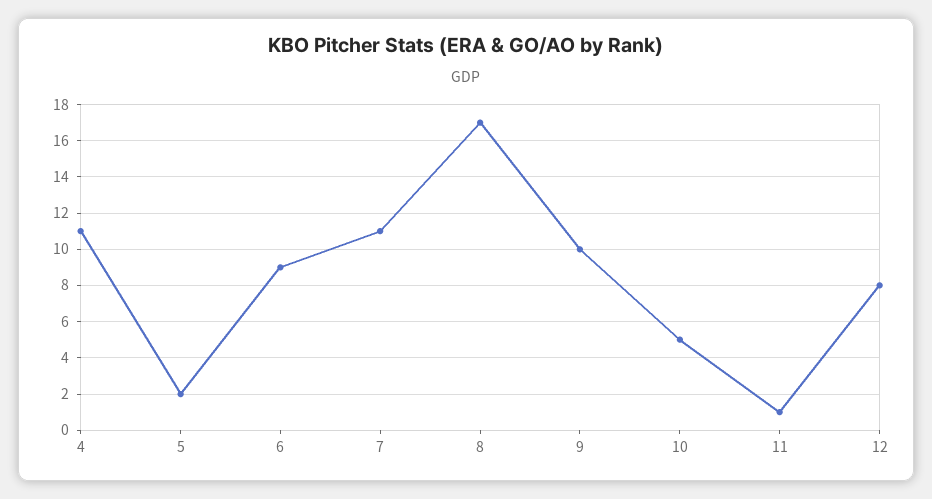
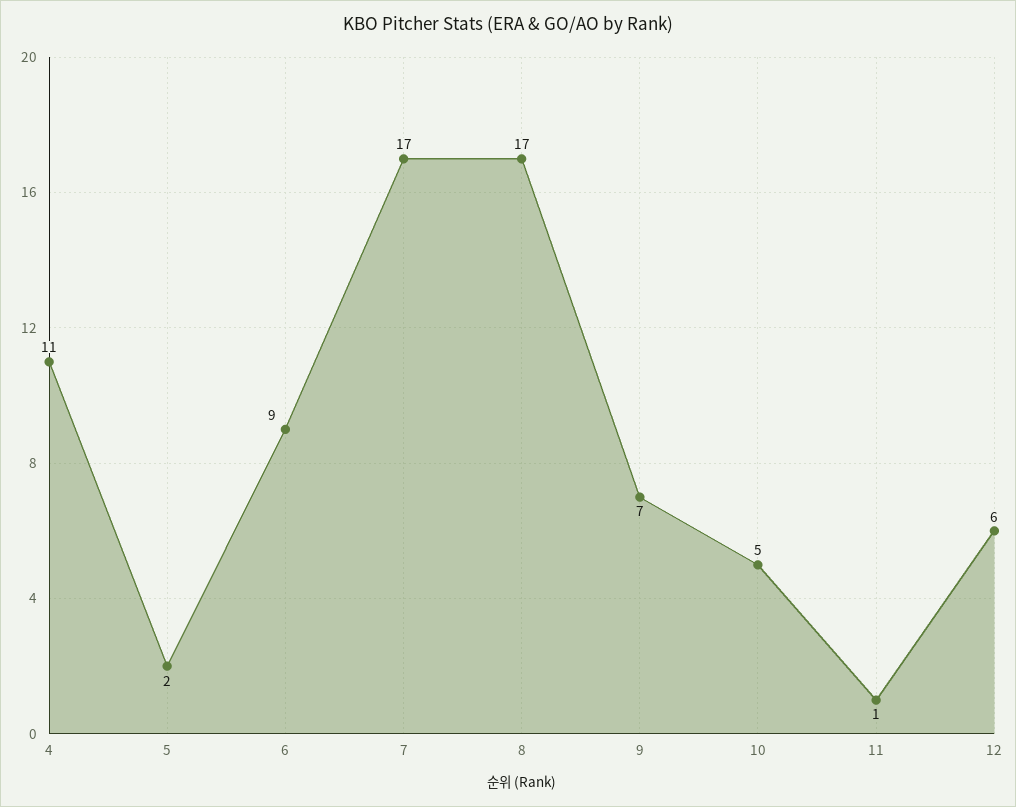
7: 11 -> 17
9: 10 -> 7
12: 8 -> 6

